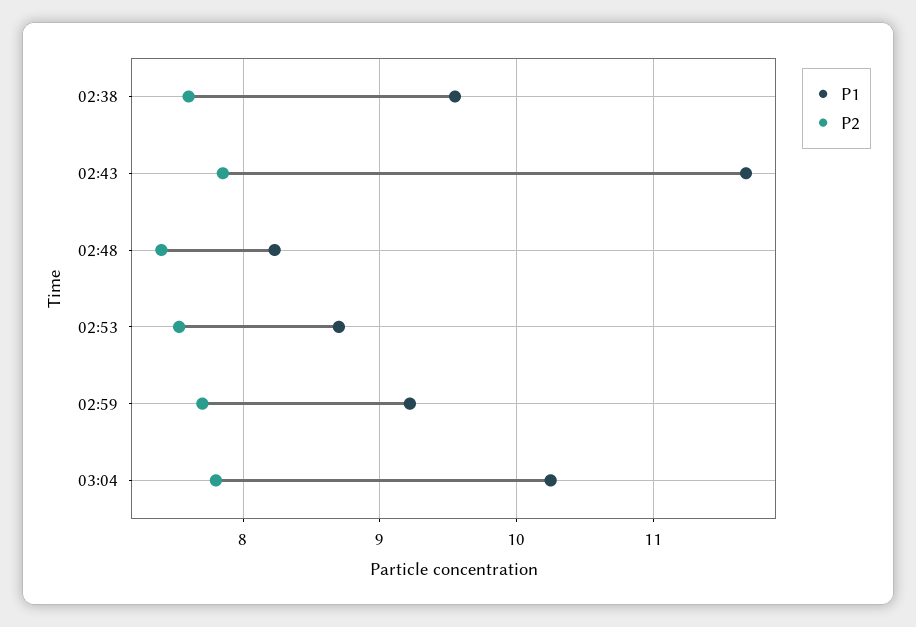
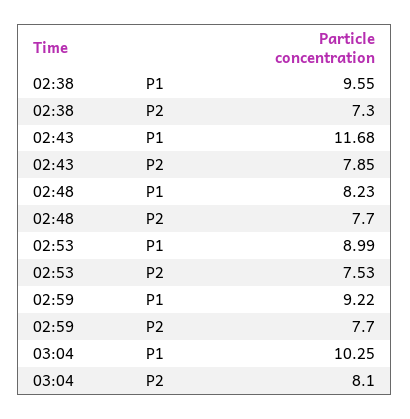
P2, 02:38: 7.6 -> 7.3
P2, 02:48: 7.4 -> 7.7
P1, 02:53: 8.7 -> 8.99
P2, 03:04: 7.8 -> 8.1

